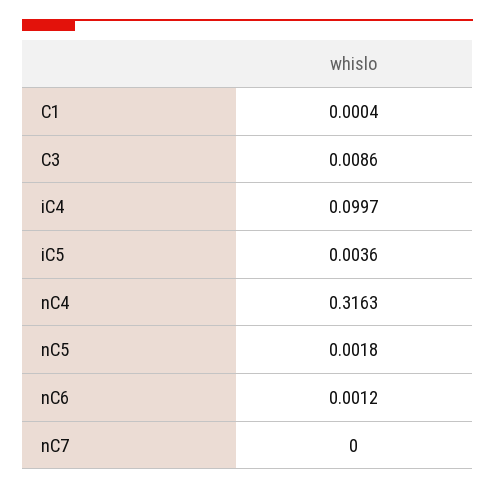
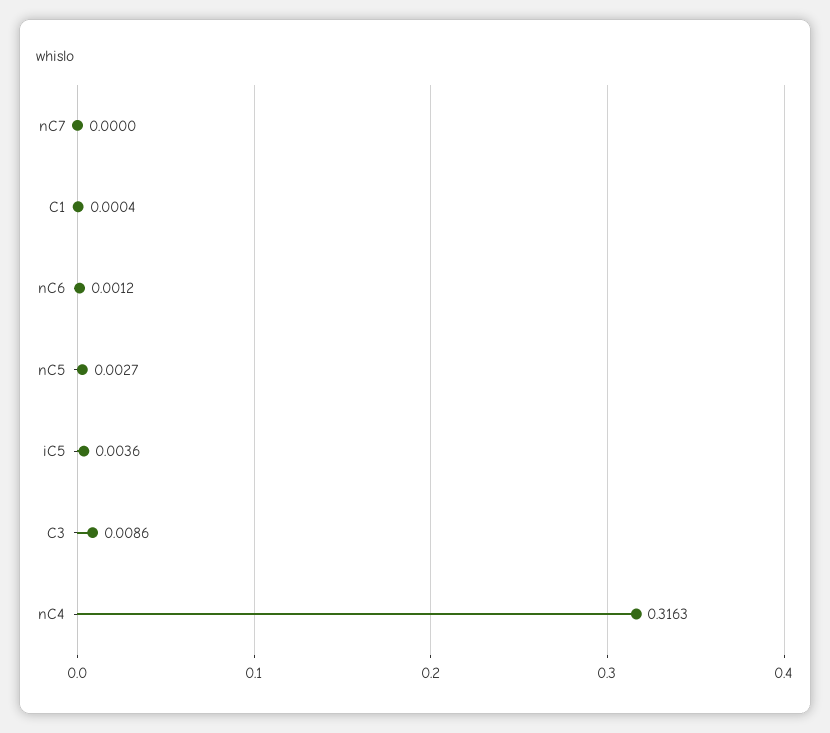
iC4: 0.0997 -> none
nC5: 0.0018 -> 0.0027

